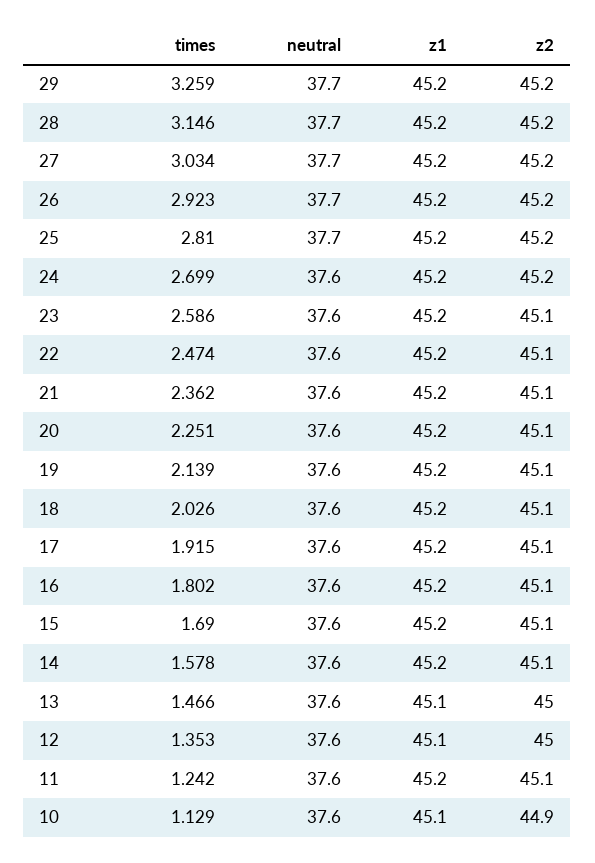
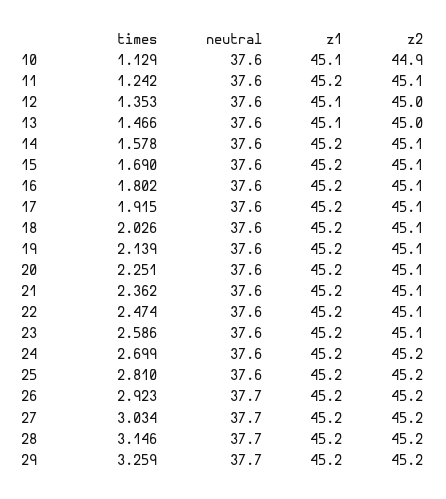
neutral, 25: 37.7 -> 37.6

